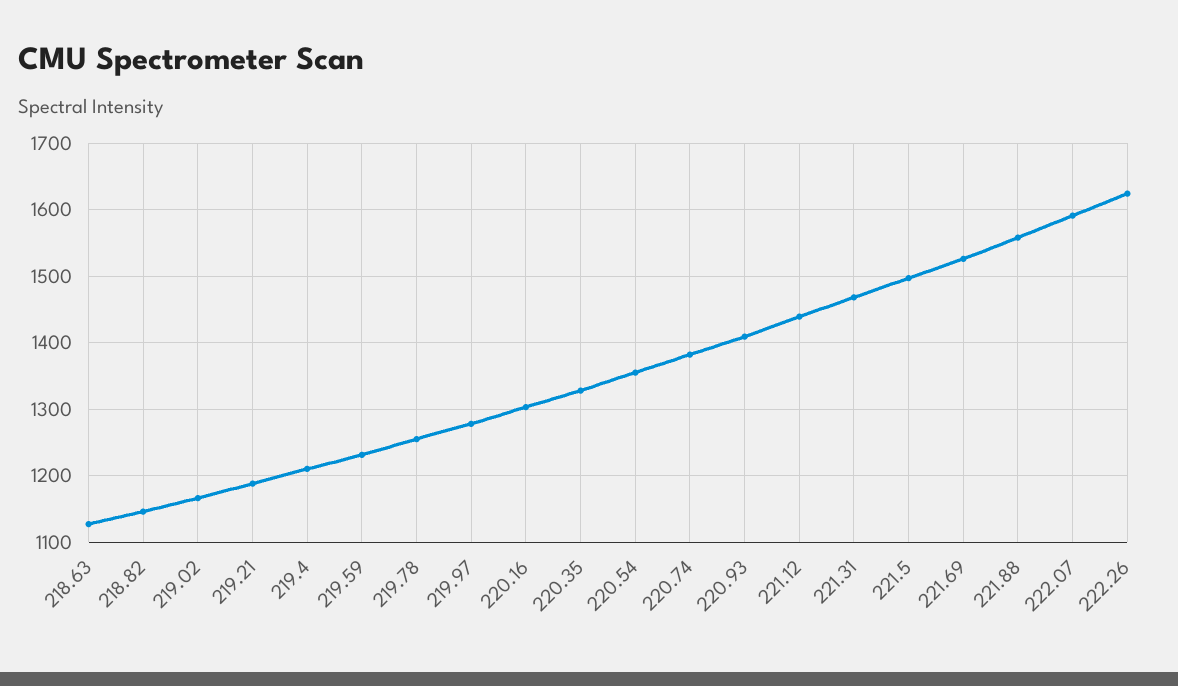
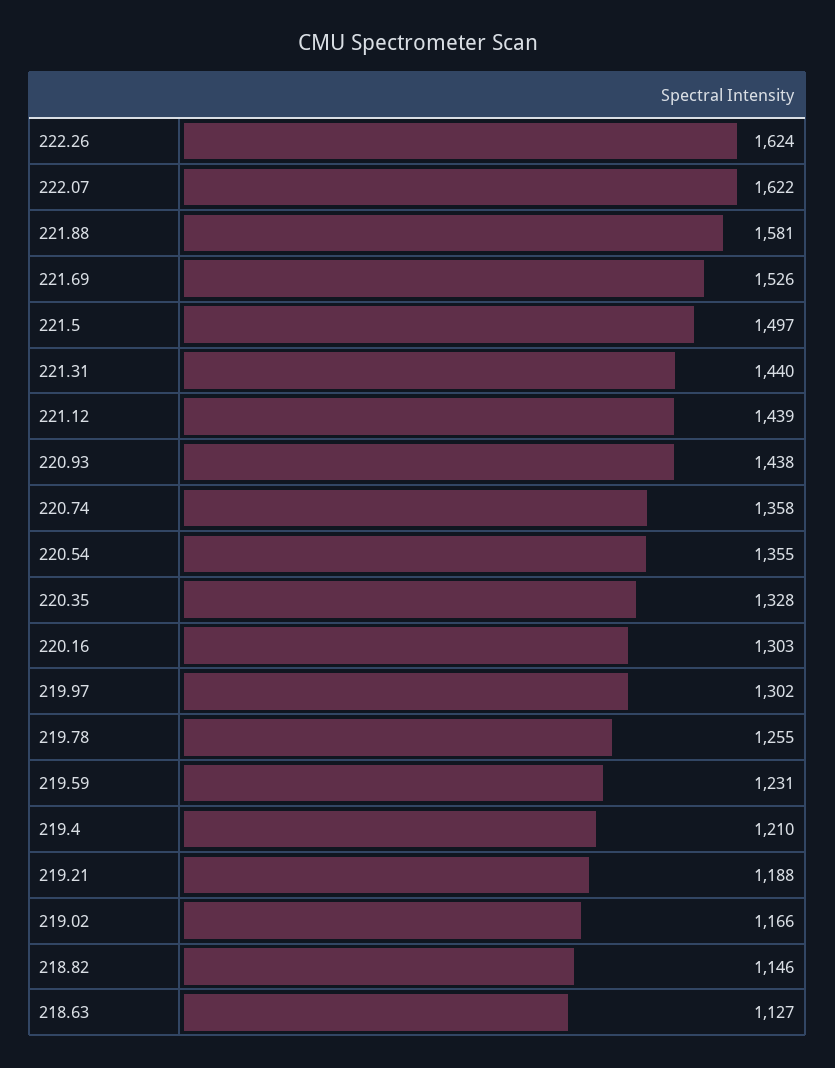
219.97: 1280 -> 1302
220.74: 1380 -> 1358
220.93: 1410 -> 1438
221.31: 1470 -> 1440
221.88: 1560 -> 1581
222.07: 1590 -> 1622

